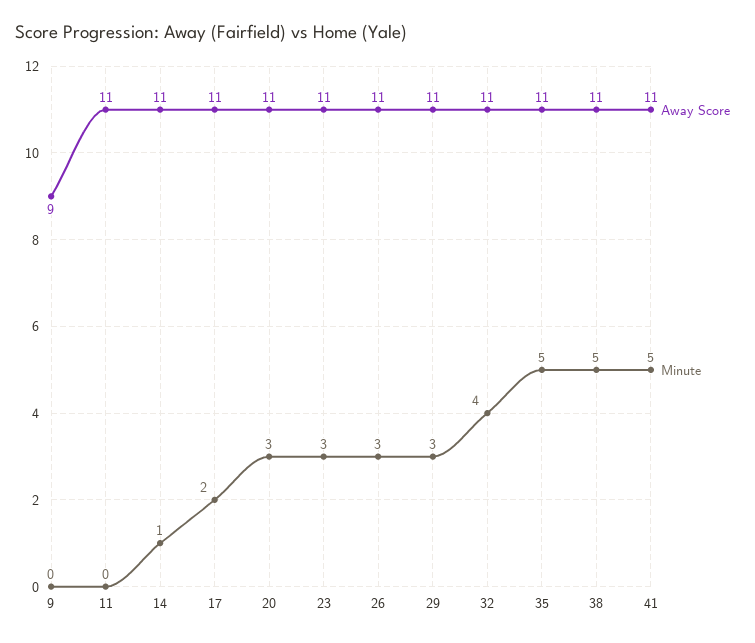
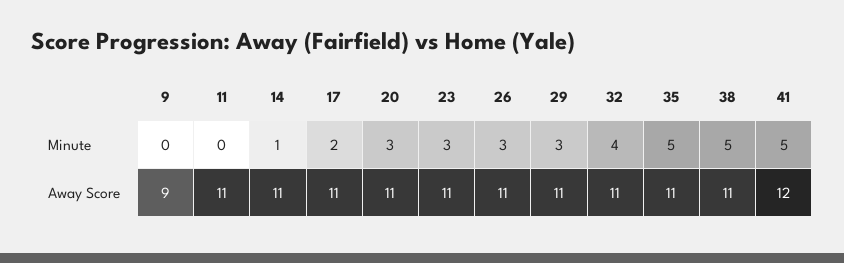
Away Score, 41: 11 -> 12

